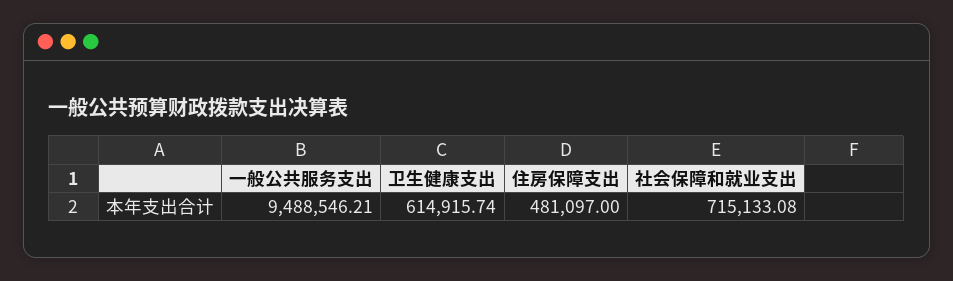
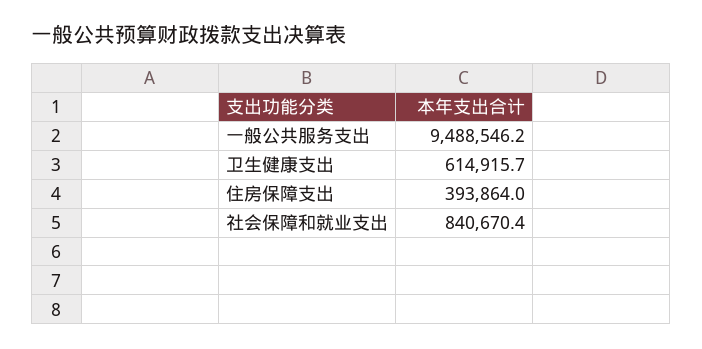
住房保障支出: 481097 -> 393864
社会保障和就业支出: 715133.08 -> 840670.4

